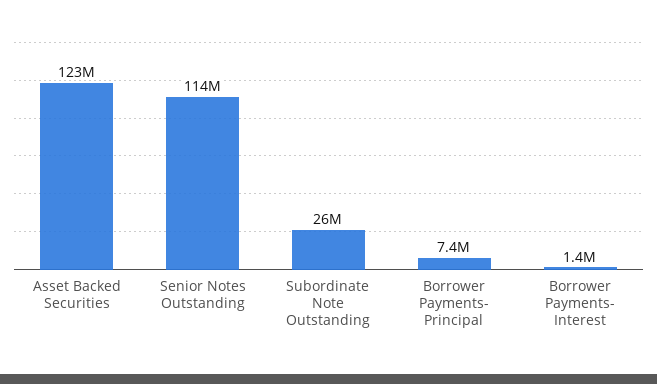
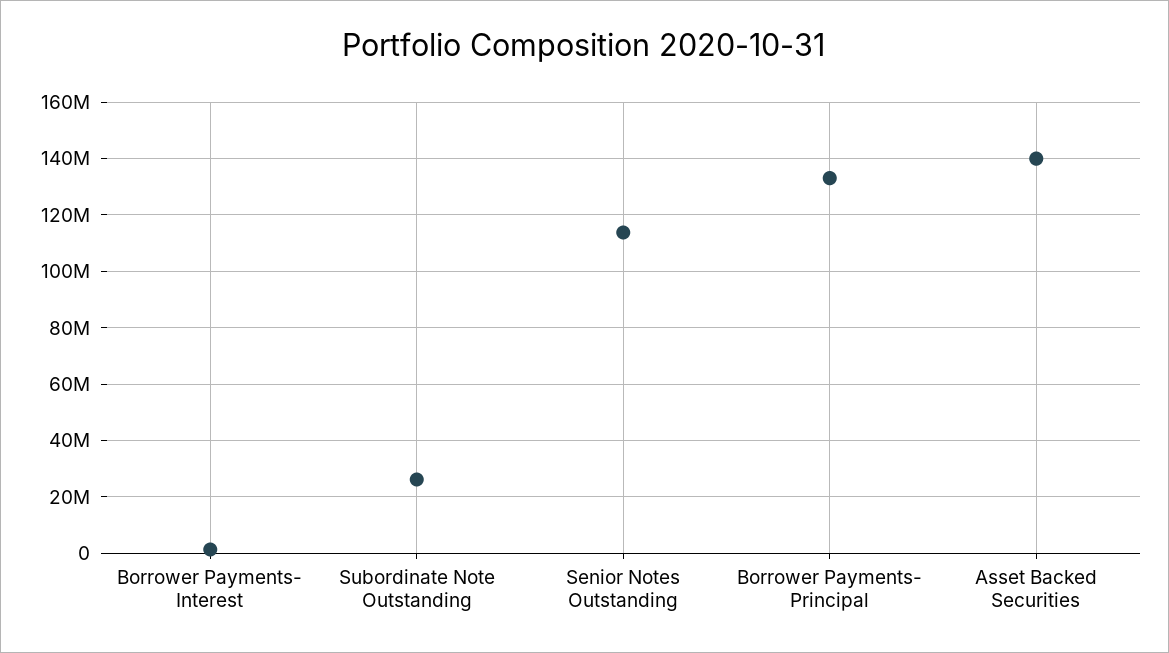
Asset Backed Securities: 123000000 -> 140000000
Borrower Payments- Principal: 7400000 -> 132500000

